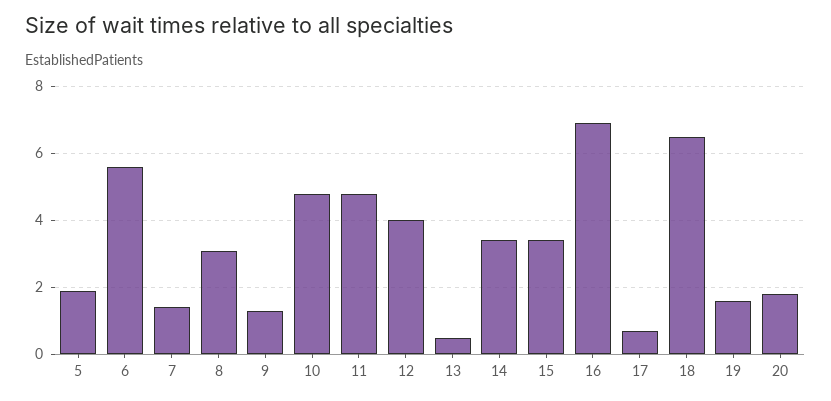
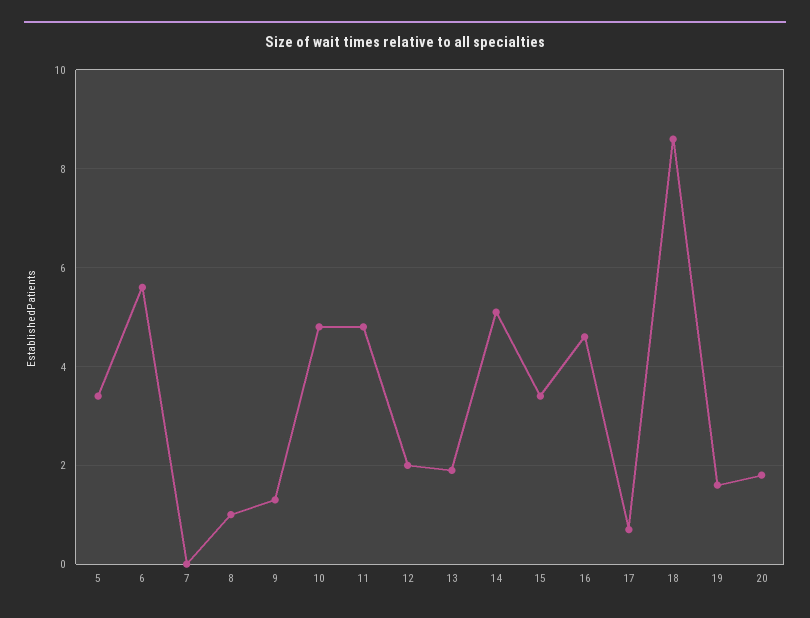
5: 2 -> 3.5
7: 1.5 -> 0
8: 3 -> 1
12: 4 -> 2
13: 0.5 -> 2
14: 3.5 -> 5
16: 7 -> 4.5
18: 6.5 -> 8.5

